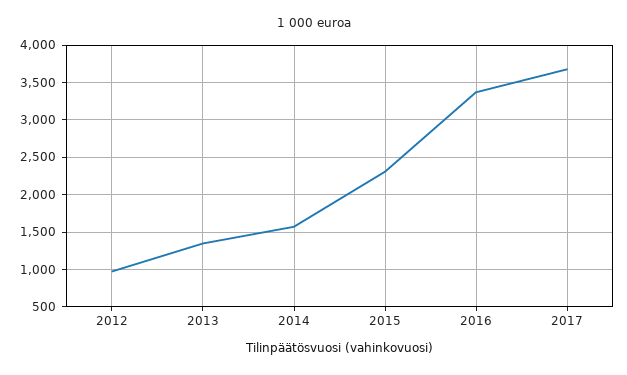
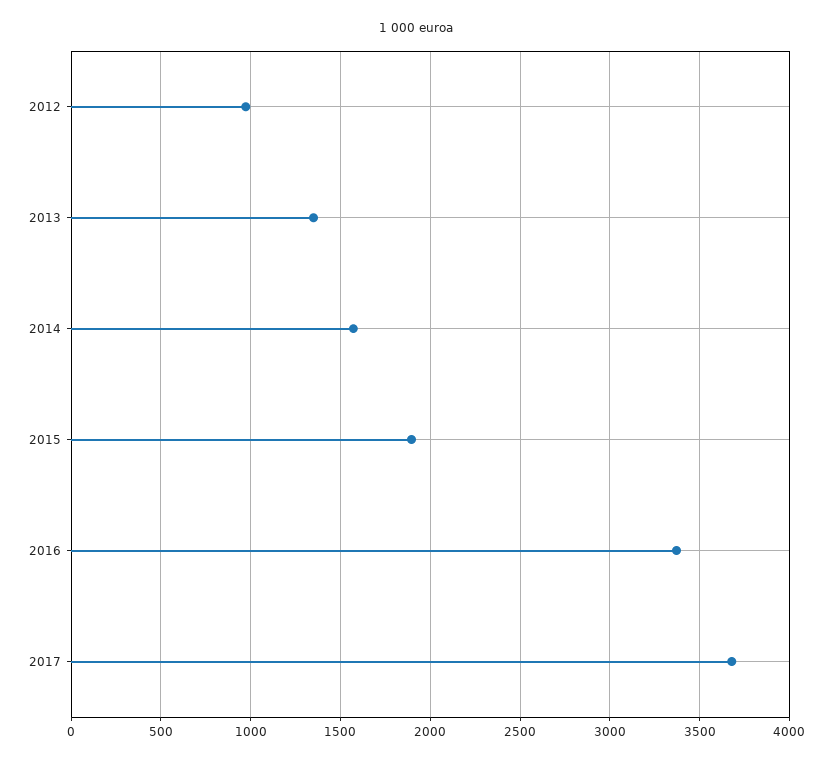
2015: 2300 -> 1900

